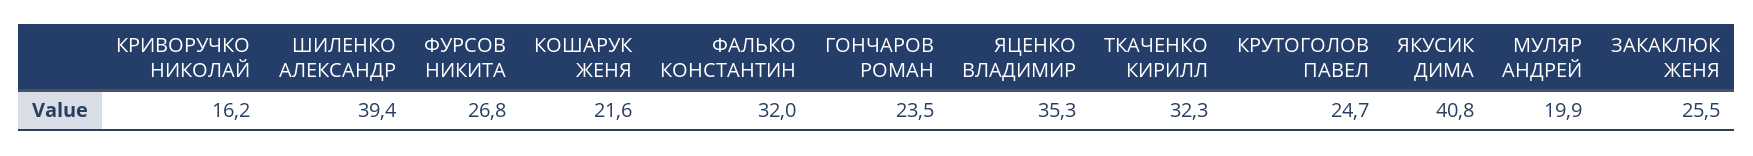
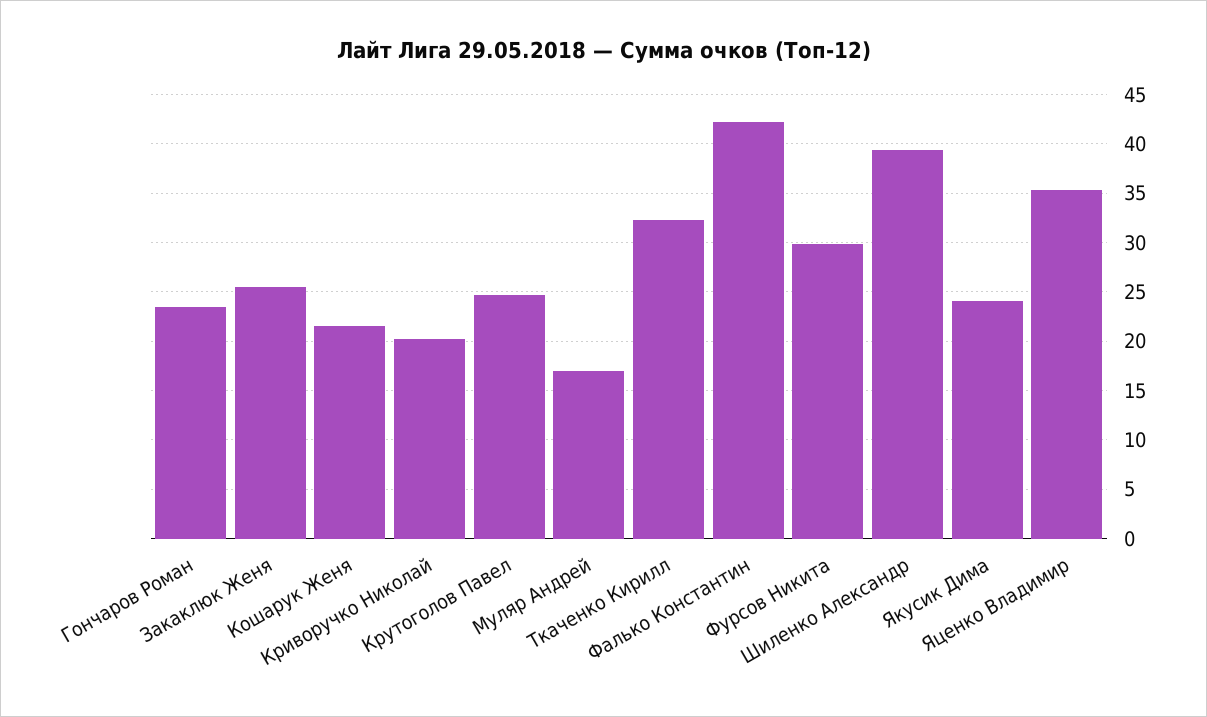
КРИВОРУЧКО НИКОЛАЙ: 16.2 -> 20
ФУРСОВ НИКИТА: 26.8 -> 30
ФАЛЬКО КОНСТАНТИН: 32 -> 42
ЯКУСИК ДИМА: 40.8 -> 24
МУЛЯР АНДРЕЙ: 19.9 -> 17

